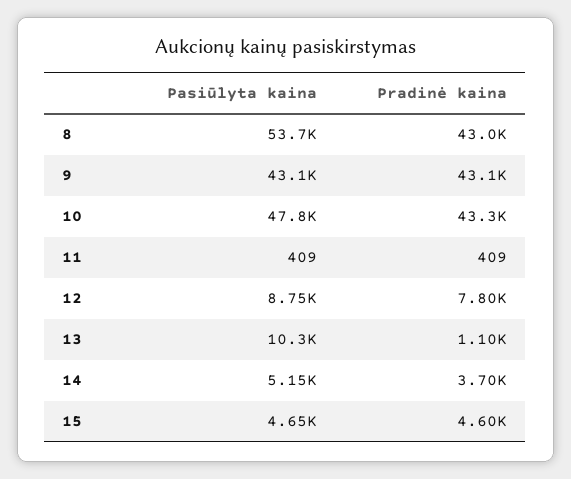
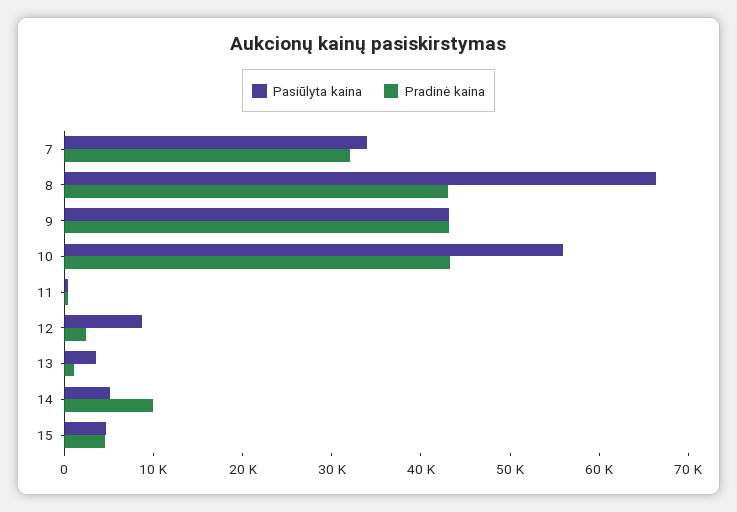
Pasiūlyta kaina, 8: 53700 -> 66000
Pasiūlyta kaina, 10: 47800 -> 56000
Pradinė kaina, 12: 7800 -> 2000
Pasiūlyta kaina, 13: 10300 -> 4000
Pradinė kaina, 14: 3700 -> 10000
Pasiūlyta kaina, 7: none -> 34000
Pradinė kaina, 7: none -> 32000

